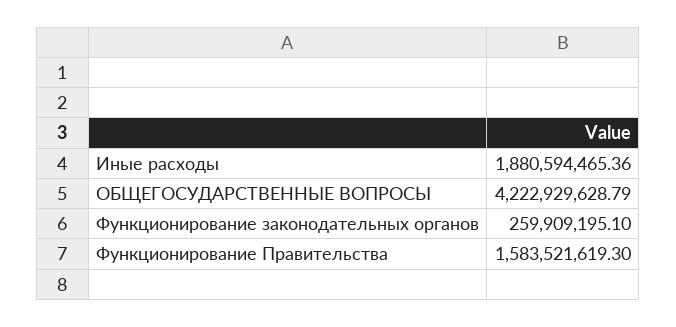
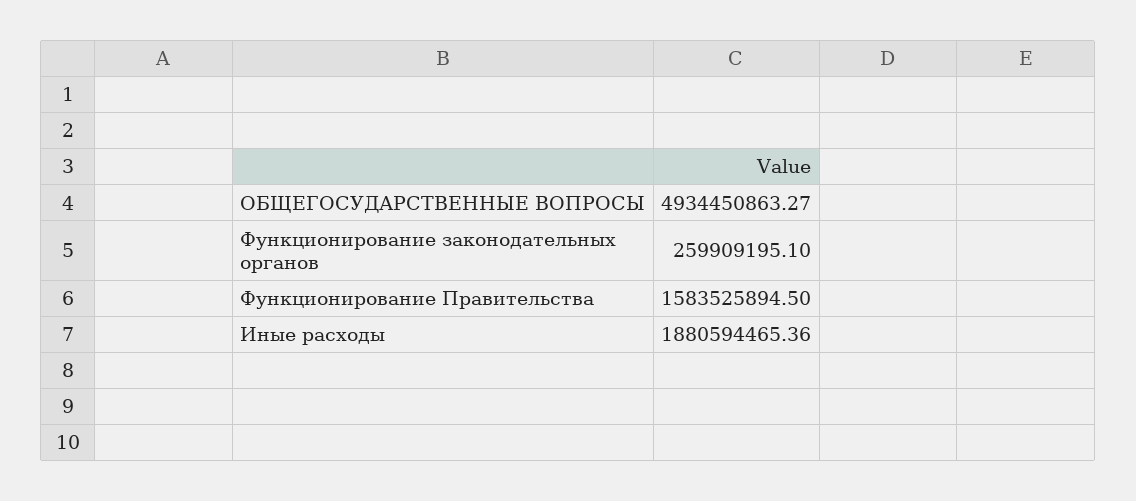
ОБЩЕГОСУДАРСТВЕННЫЕ ВОПРОСЫ: 4222929628.79 -> 4934450863.27
Функционирование Правительства: 1583521619.3 -> 1583525894.5

